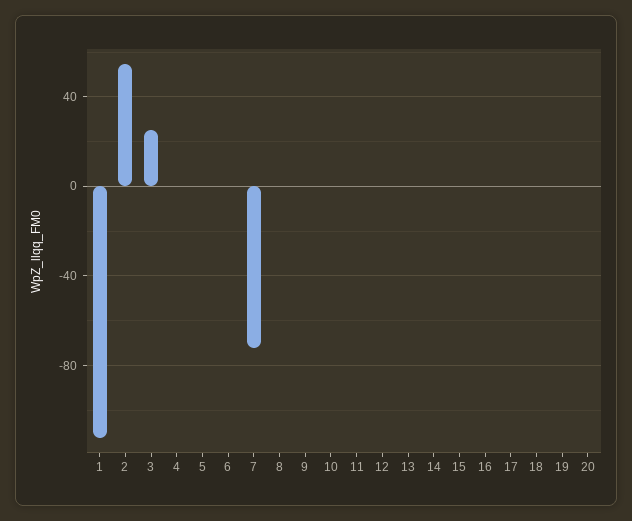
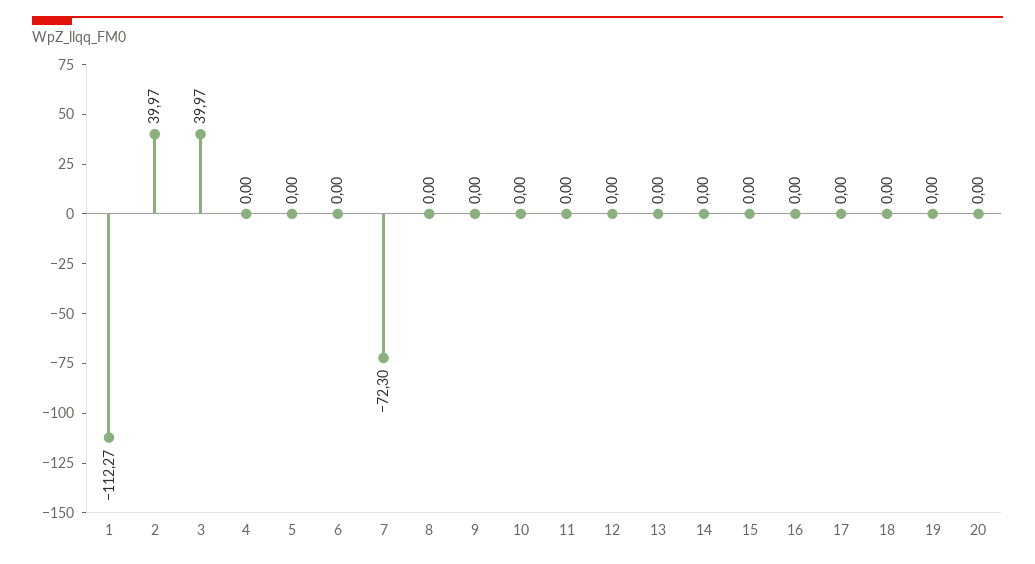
2: 55 -> 39.97
3: 25 -> 39.97

